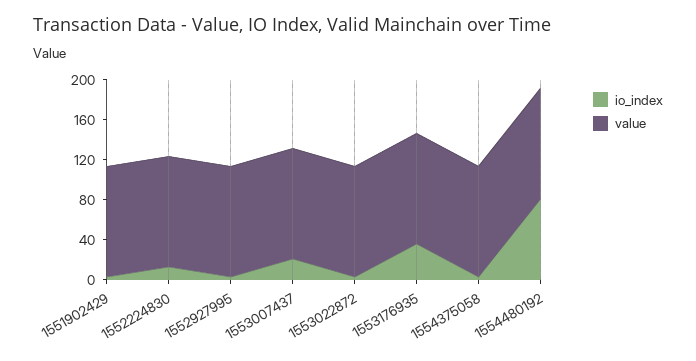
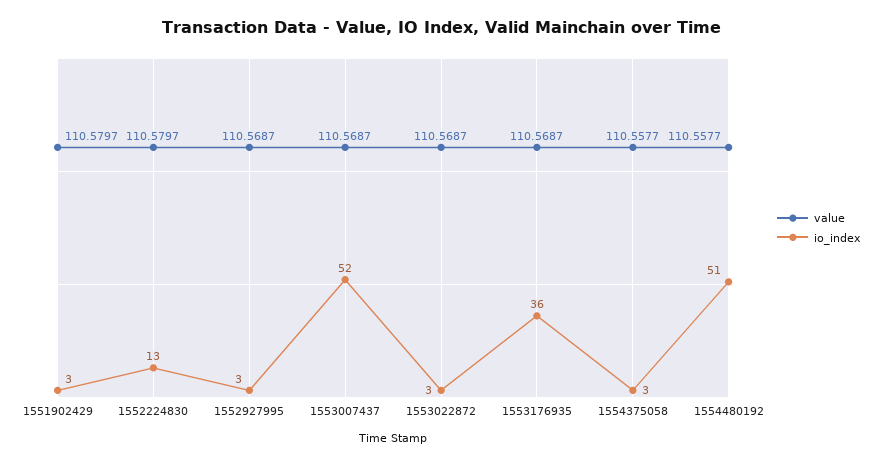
io_index, 1553007437: 20 -> 52
io_index, 1554480192: 80 -> 51

